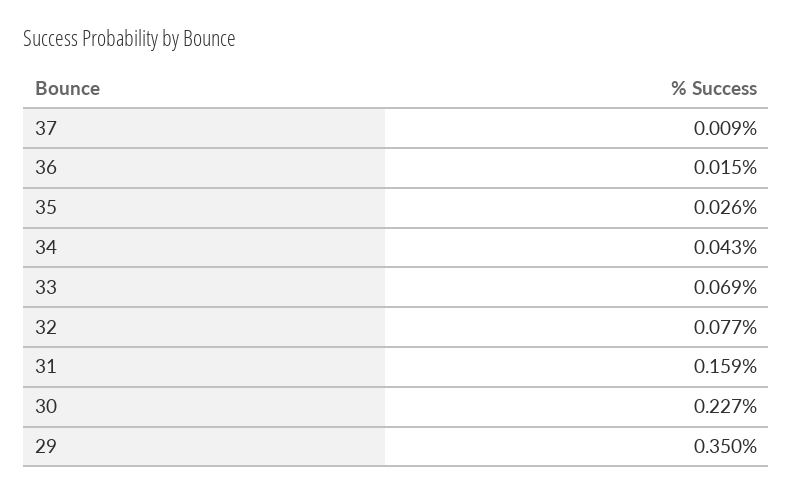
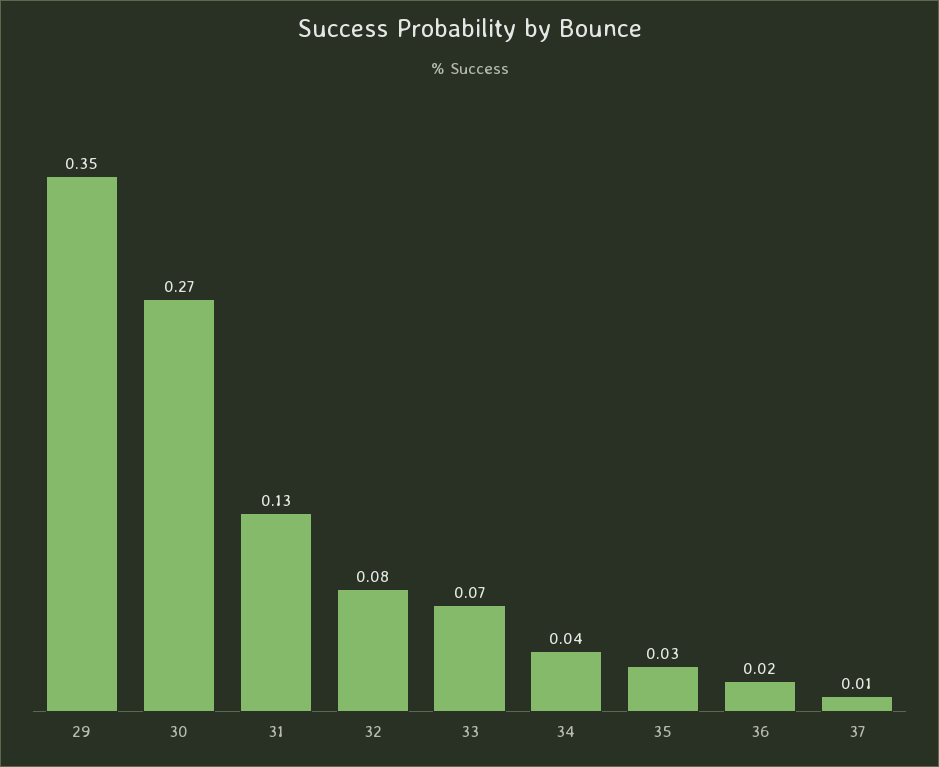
31: 0.159 -> 0.13
30: 0.227 -> 0.27

